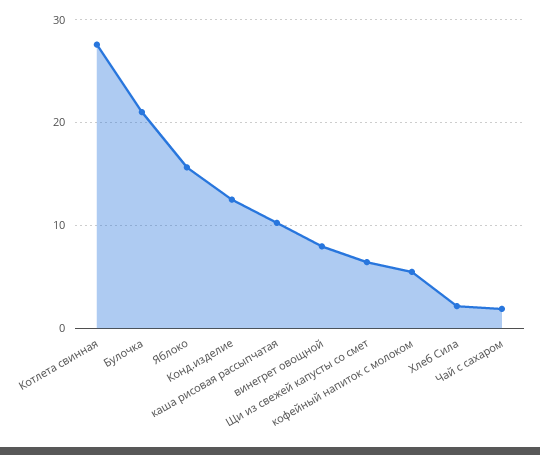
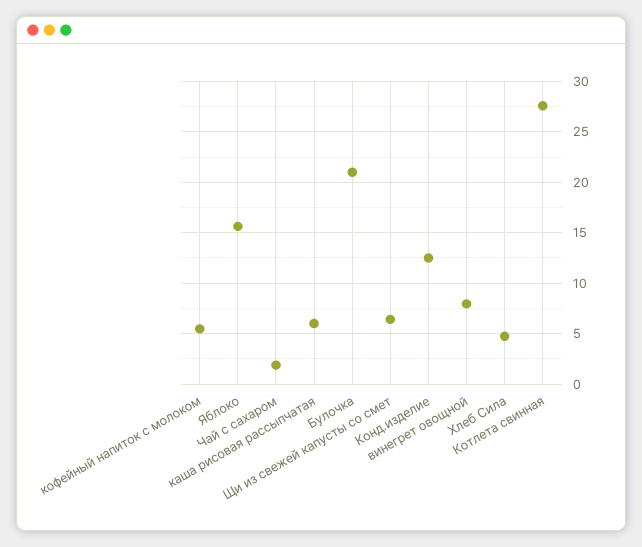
каша рисовая рассыпчатая: 10 -> 6
Хлеб Сила: 2 -> 5

